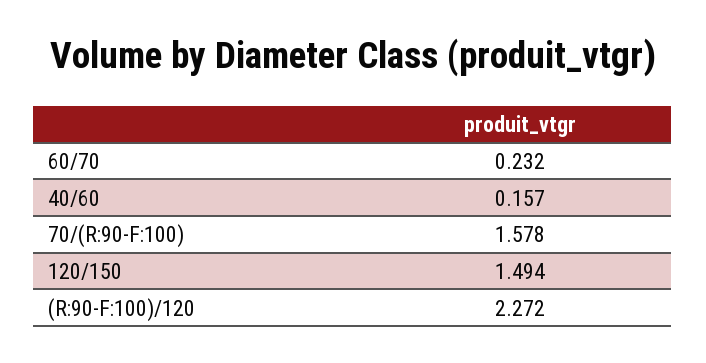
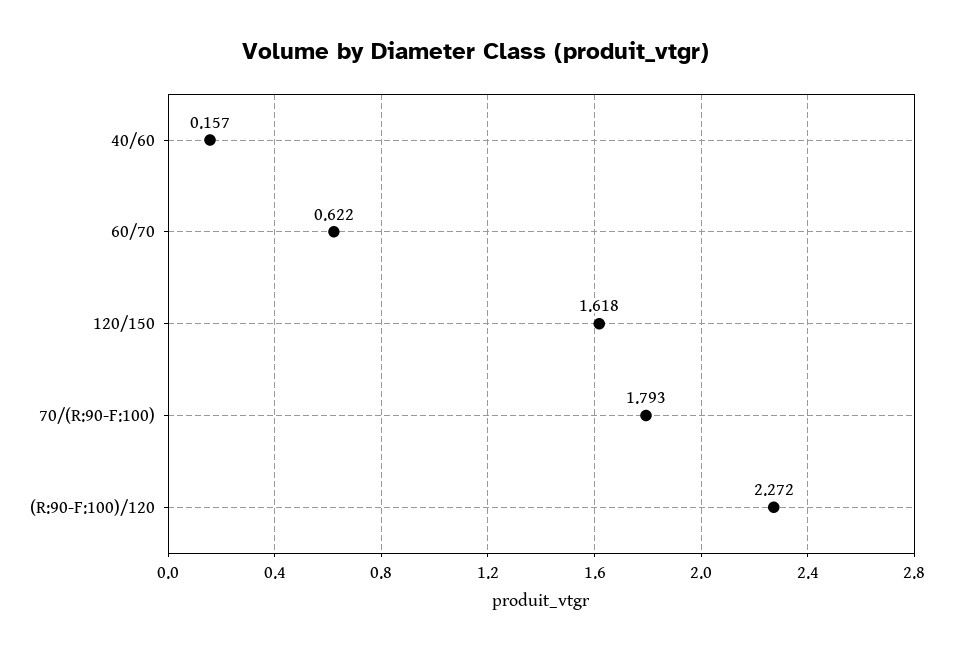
60/70: 0.232 -> 0.622
70/(R:90-F:100): 1.578 -> 1.793
120/150: 1.494 -> 1.618

